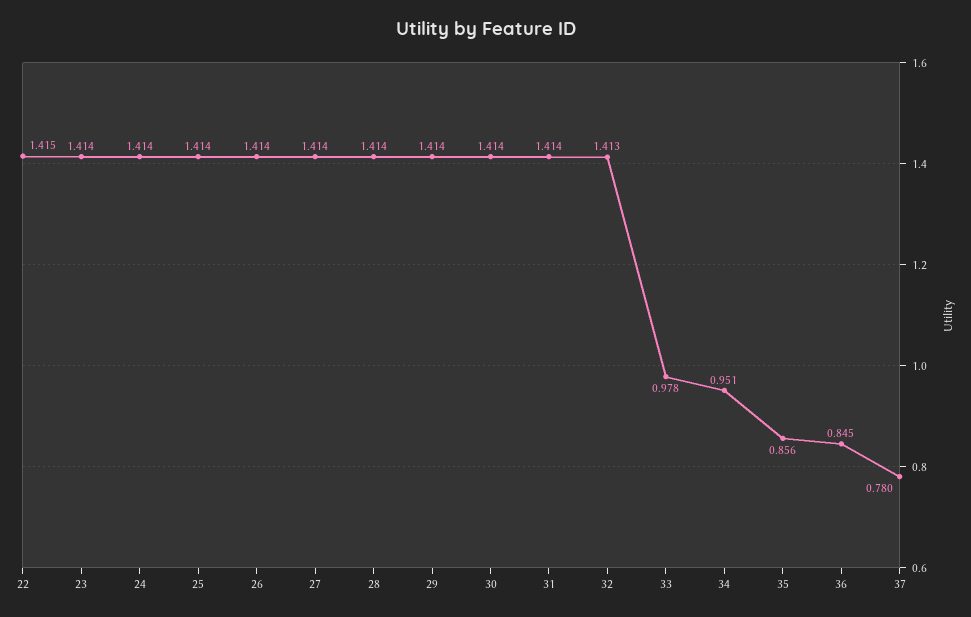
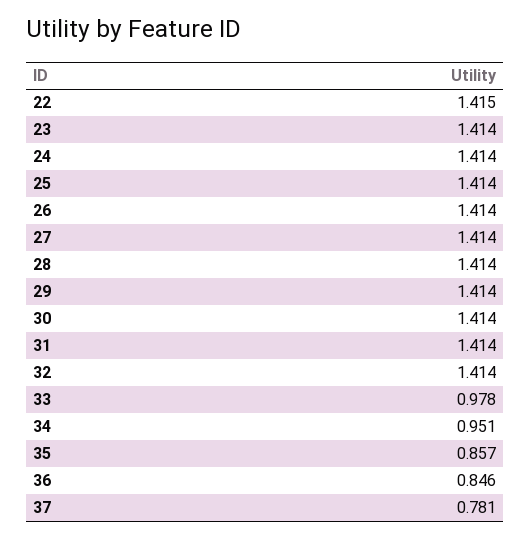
32: 1.413 -> 1.414
35: 0.856 -> 0.857
36: 0.845 -> 0.846
37: 0.78 -> 0.781

